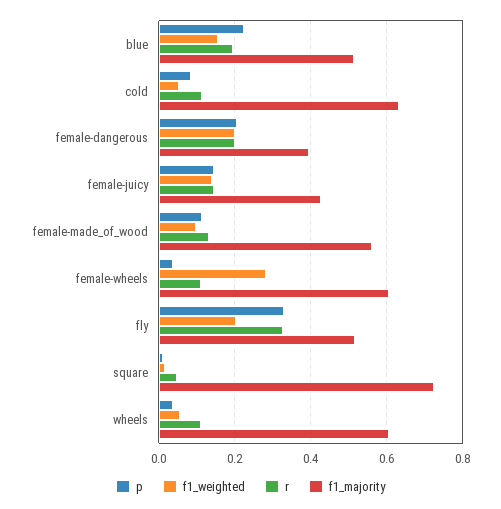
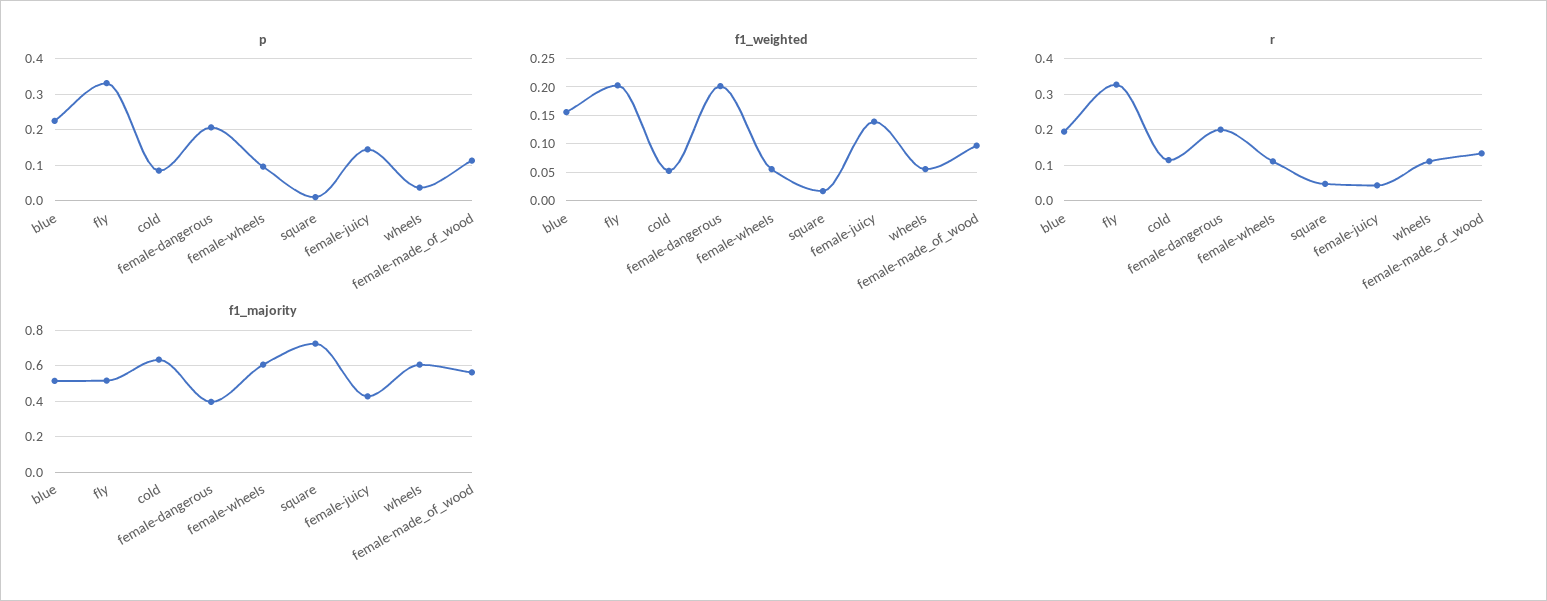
r, female-juicy: 0.14 -> 0.04
p, female-wheels: 0.04 -> 0.1
f1_weighted, female-wheels: 0.28 -> 0.05

